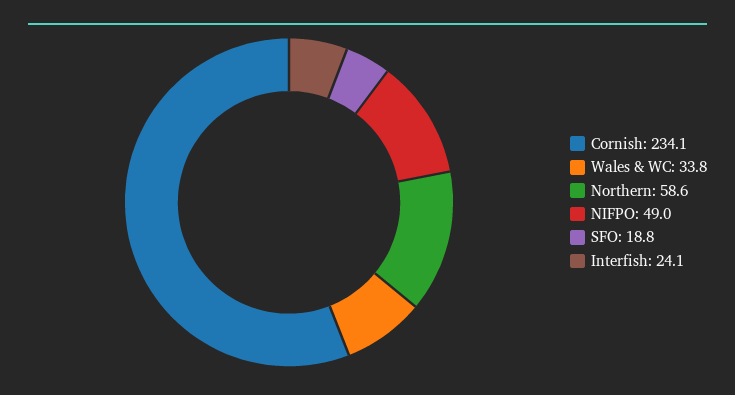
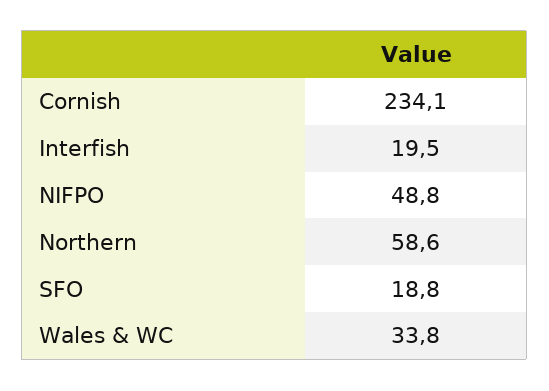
NIFPO: 49 -> 48.8
Interfish: 24.1 -> 19.5

